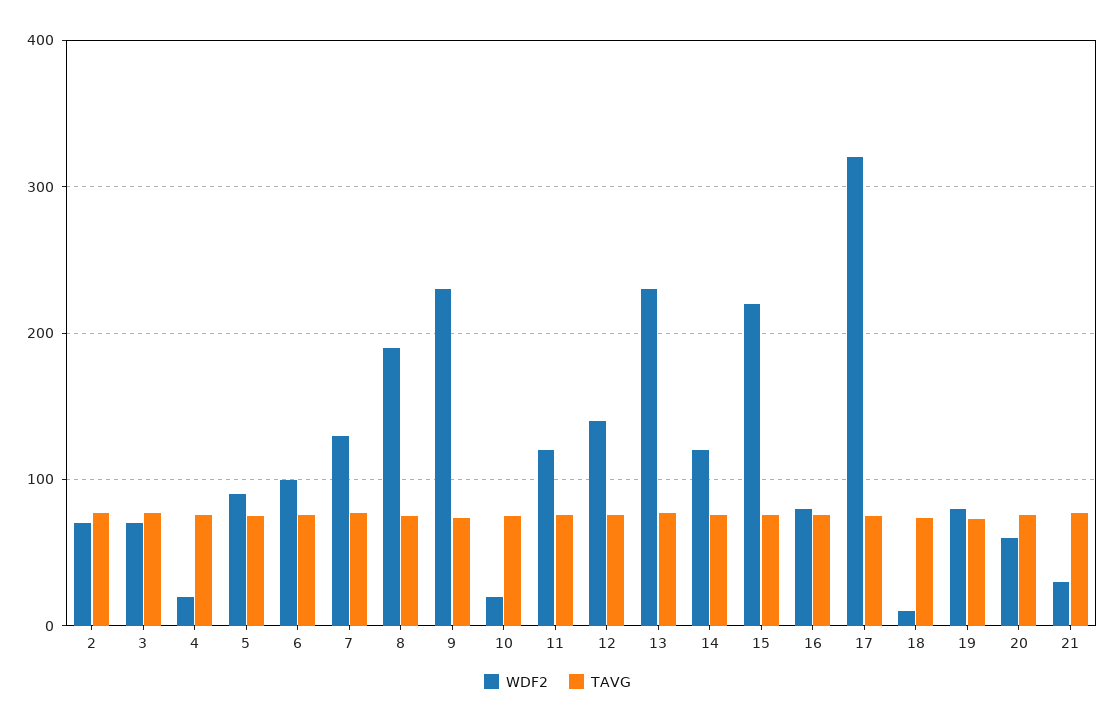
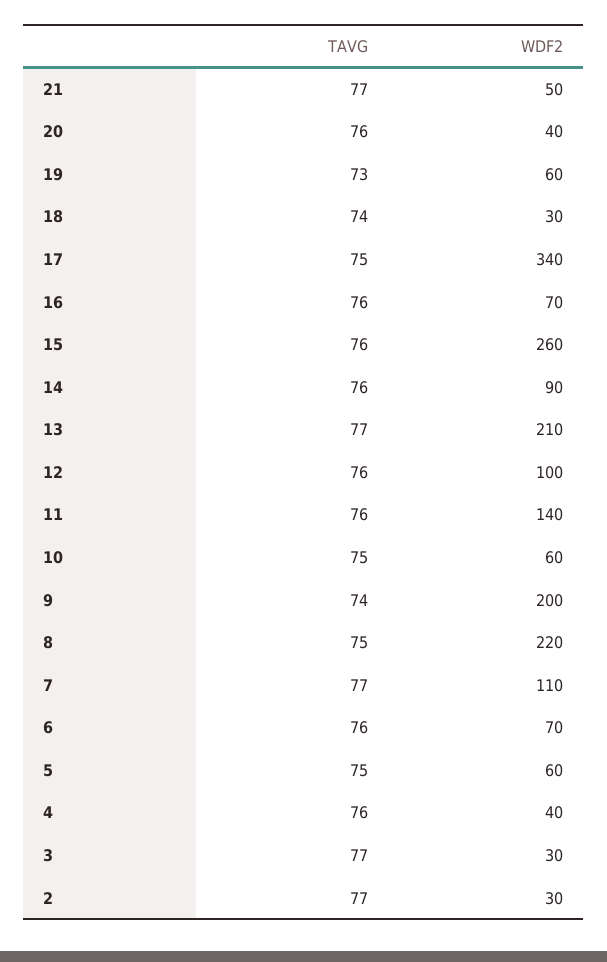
WDF2, 2: 70 -> 30
WDF2, 3: 70 -> 30
WDF2, 4: 20 -> 40
WDF2, 5: 90 -> 60
WDF2, 6: 100 -> 70
WDF2, 7: 130 -> 110
WDF2, 8: 190 -> 220
WDF2, 9: 230 -> 200
WDF2, 10: 20 -> 60
WDF2, 11: 120 -> 140
WDF2, 12: 140 -> 100
WDF2, 13: 230 -> 210
WDF2, 14: 120 -> 90
WDF2, 15: 220 -> 260
WDF2, 16: 80 -> 70
WDF2, 17: 320 -> 340
WDF2, 18: 10 -> 30
WDF2, 19: 80 -> 60
WDF2, 20: 60 -> 40
WDF2, 21: 30 -> 50

